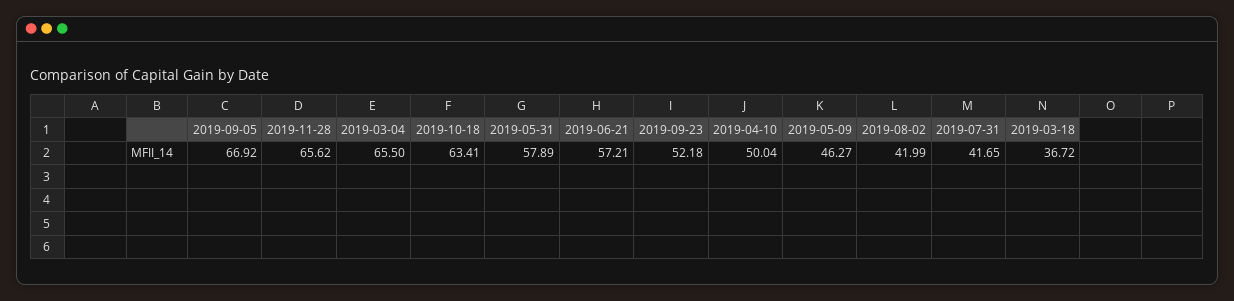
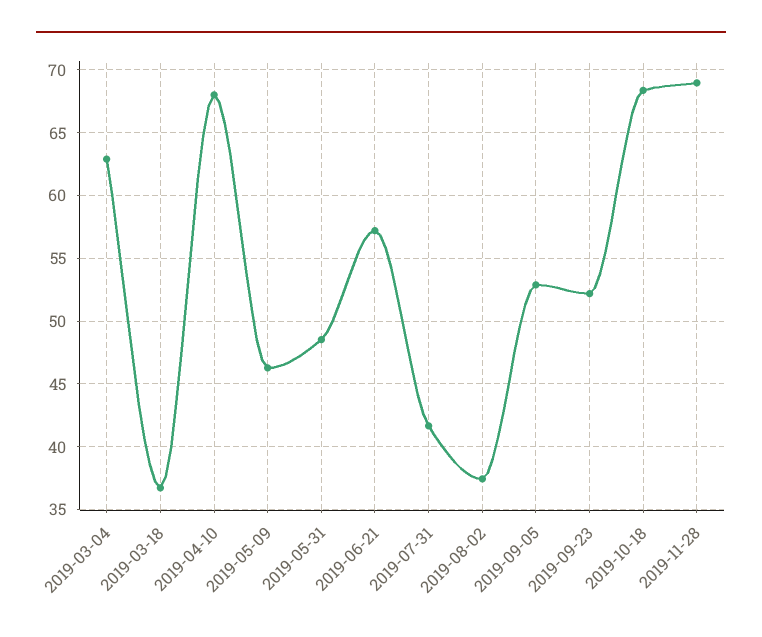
2019-09-05: 66.92 -> 53
2019-11-28: 65.62 -> 69
2019-03-04: 65.5 -> 63
2019-10-18: 63.41 -> 68.5
2019-05-31: 57.89 -> 48.5
2019-04-10: 50.04 -> 68
2019-08-02: 41.99 -> 37.5

